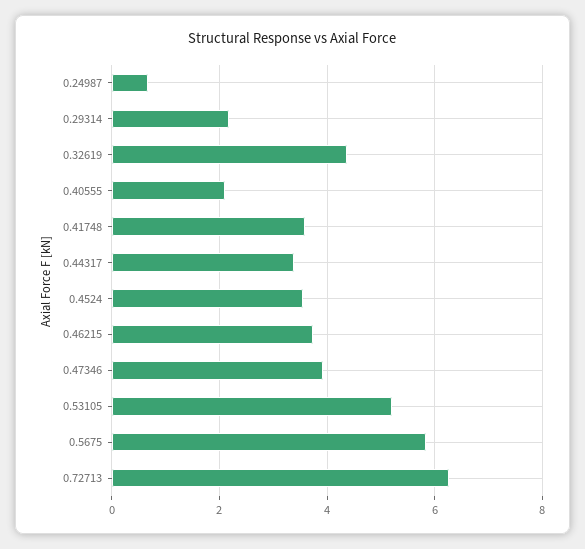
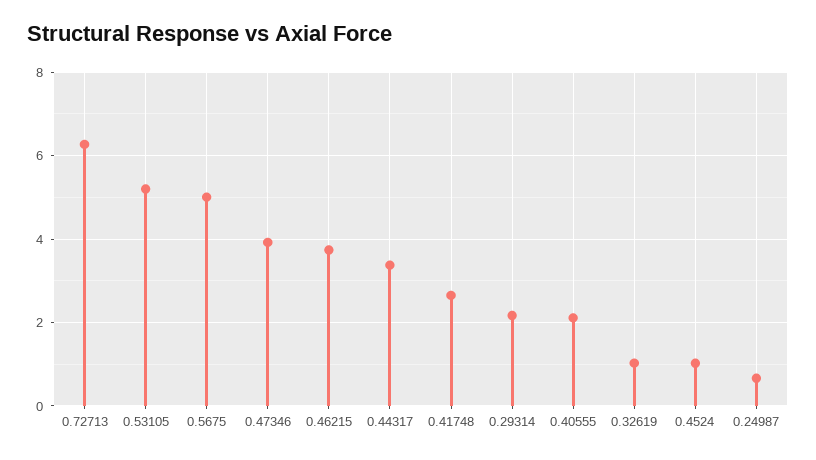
0.32619: 4.4 -> 1
0.41748: 3.6 -> 2.6
0.4524: 3.6 -> 1
0.5675: 5.8 -> 5

